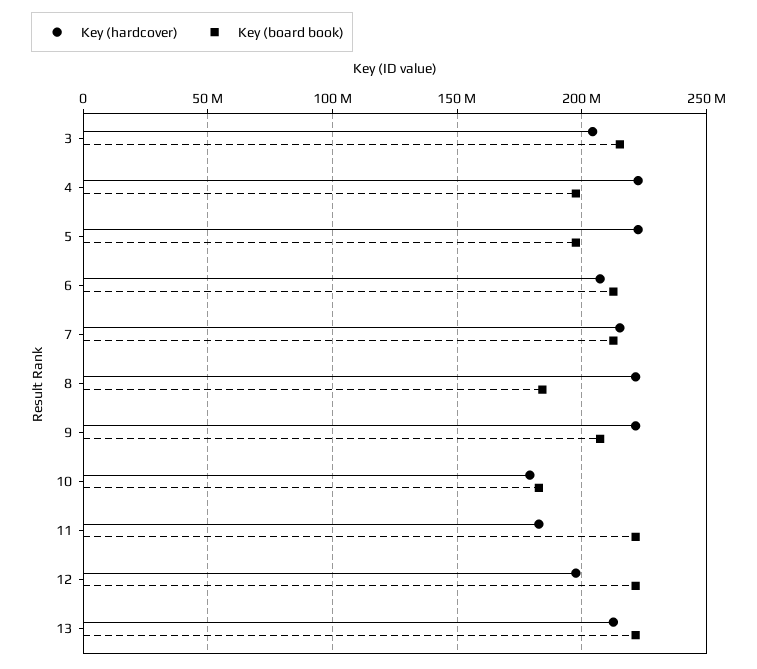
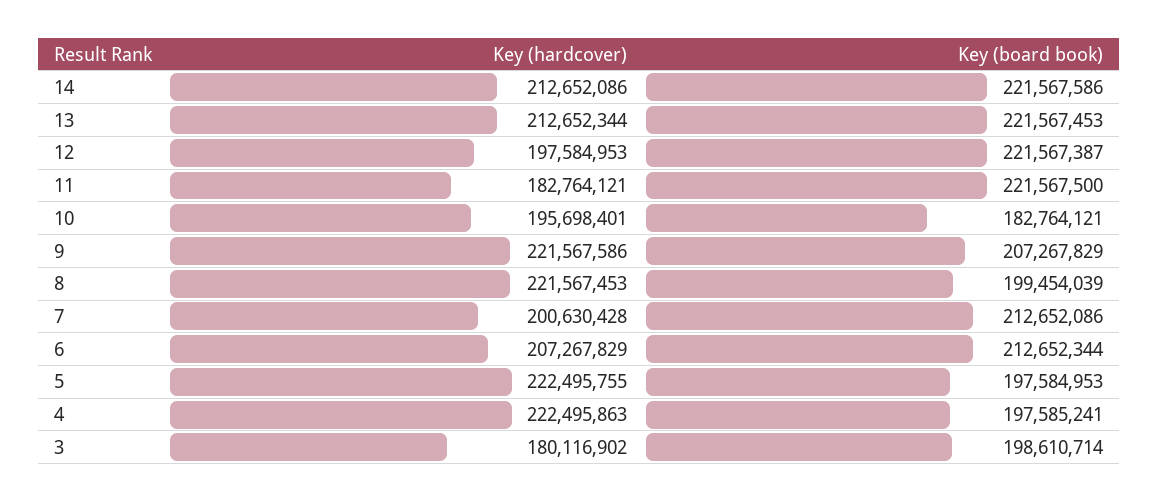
Key (hardcover), 3: 205000000 -> 180116902
Key (board book), 3: 215000000 -> 198610714
Key (hardcover), 7: 215000000 -> 200630428
Key (board book), 8: 185000000 -> 199454039
Key (hardcover), 10: 180000000 -> 195698401
Key (hardcover), 14: none -> 212652086
Key (board book), 14: none -> 221567586

